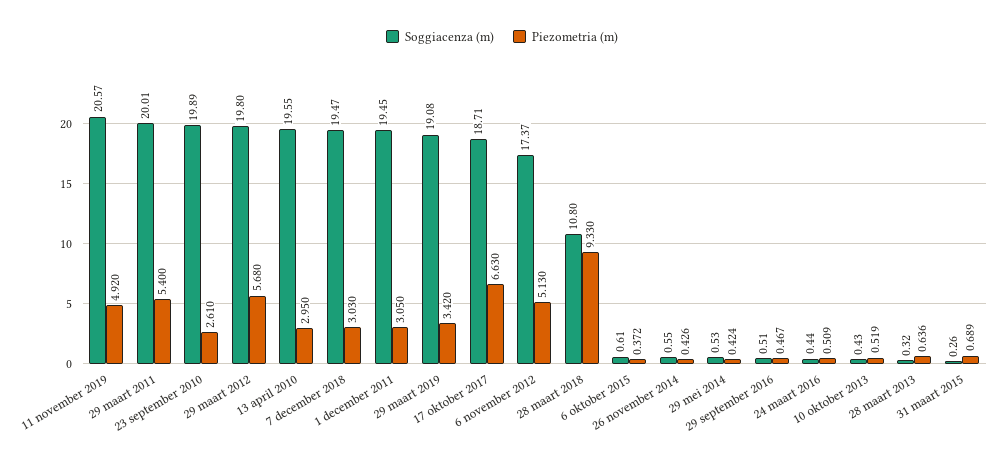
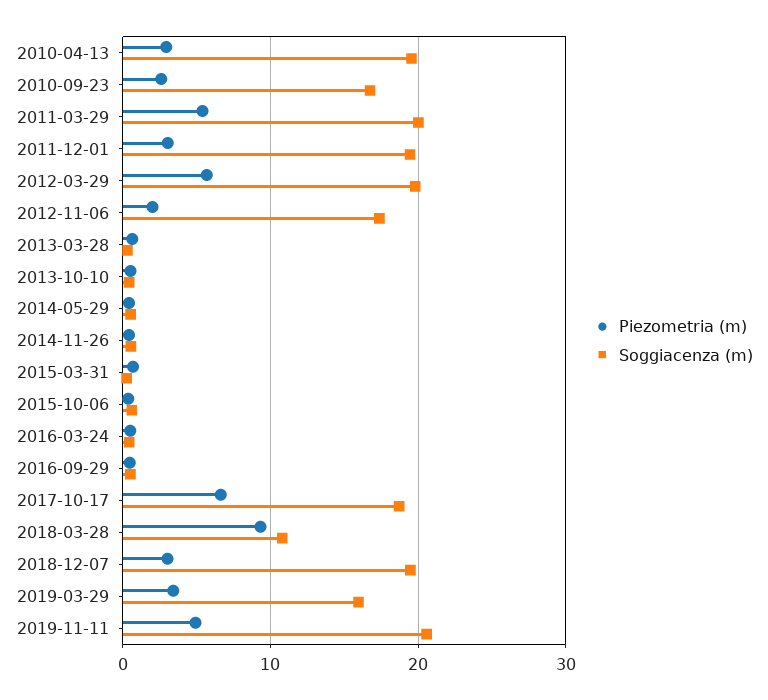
Soggiacenza (m), 23 september 2010: 19.89 -> 17
Soggiacenza (m), 29 maart 2019: 19.08 -> 16
Piezometria (m), 6 november 2012: 5.13 -> 2

